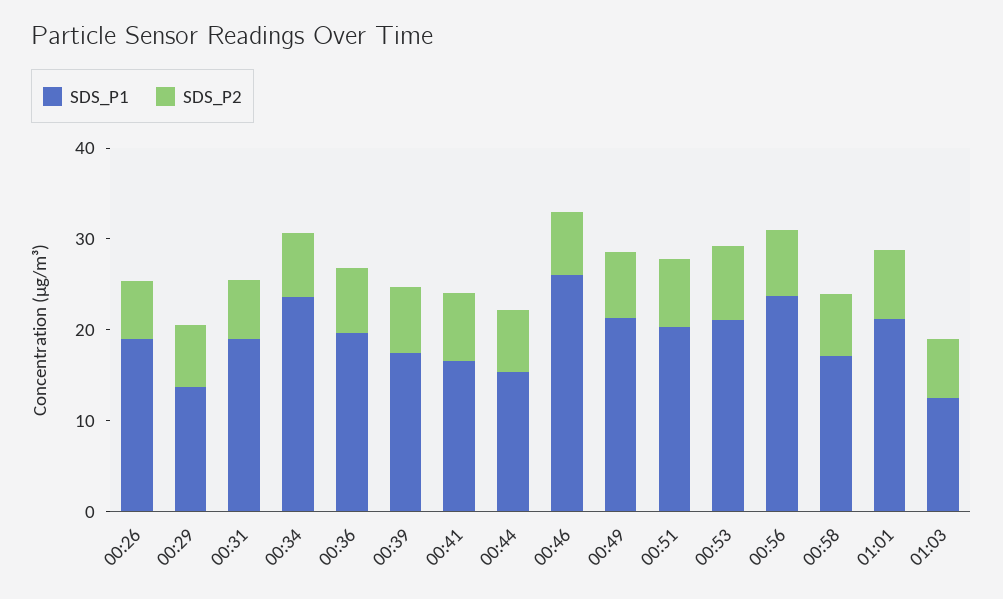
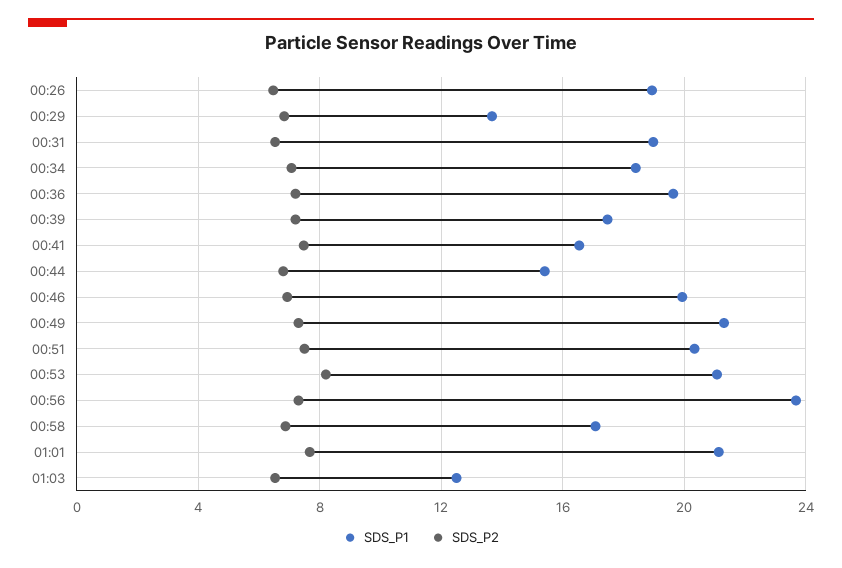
SDS_P1, 00:34: 24 -> 18.5
SDS_P1, 00:46: 26 -> 20

